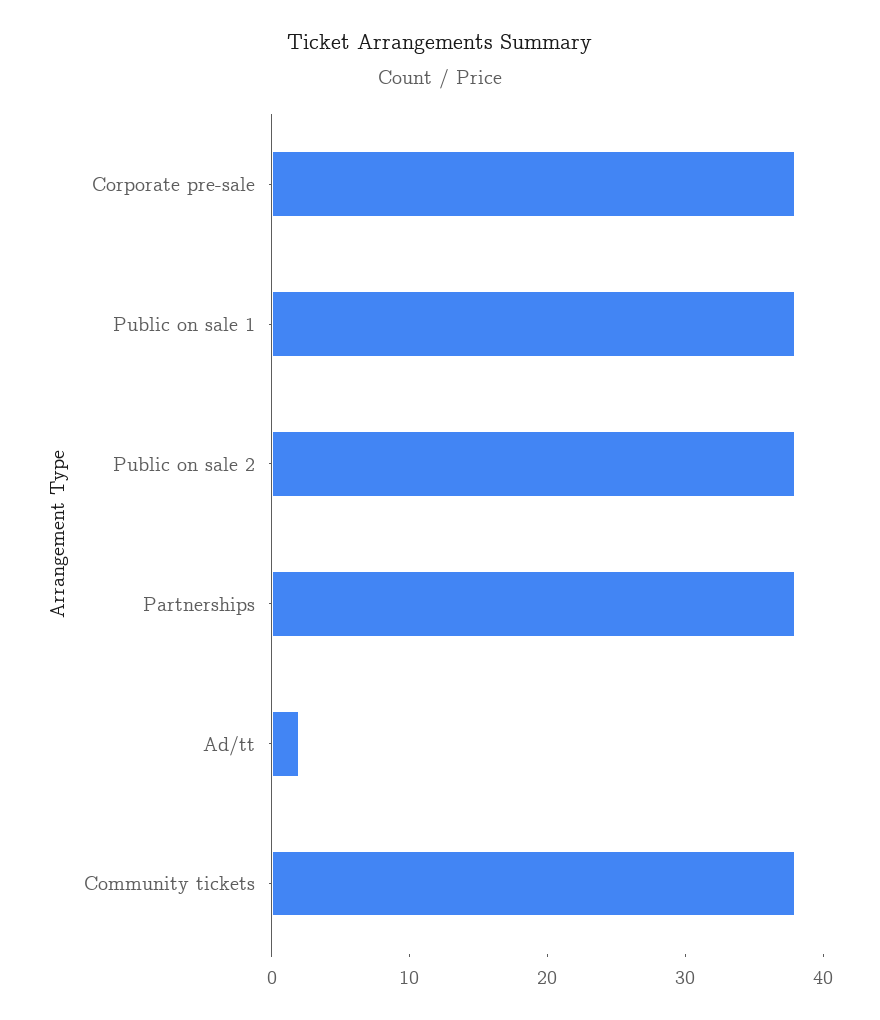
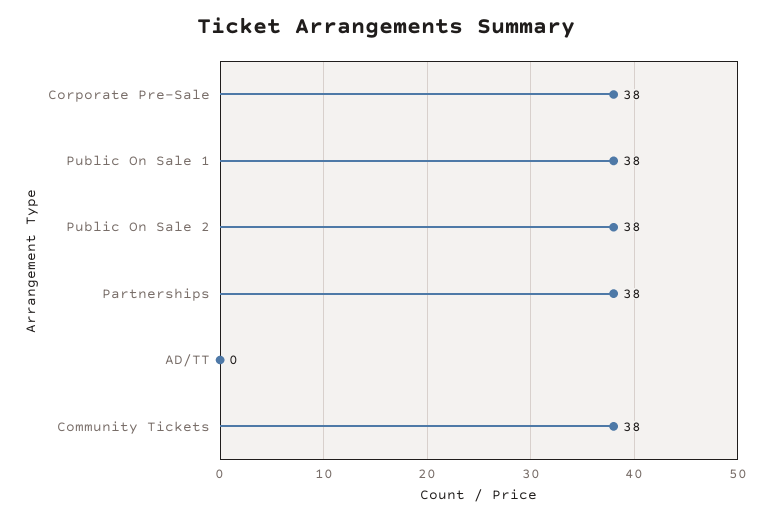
Ad/tt: 2 -> 0

